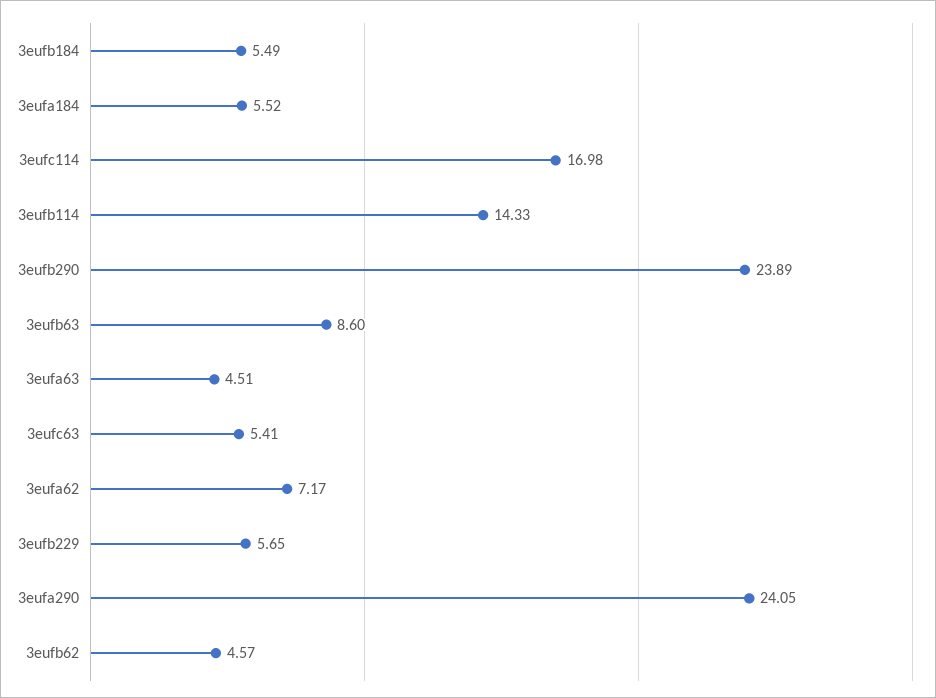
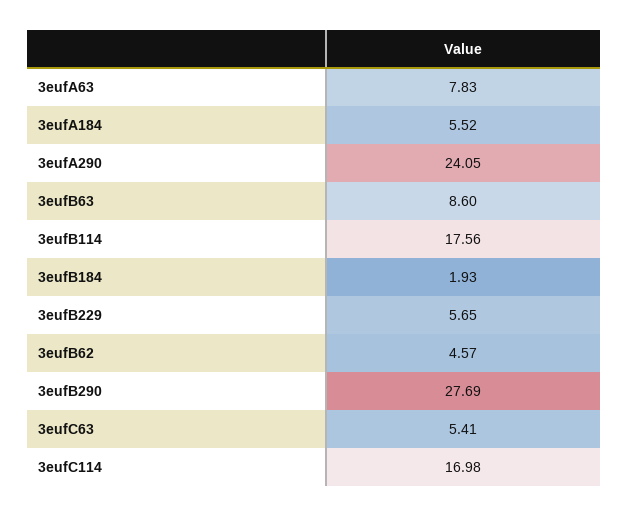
3eufb184: 5.49 -> 1.93
3eufb114: 14.33 -> 17.56
3eufb290: 23.89 -> 27.69
3eufa63: 4.51 -> 7.83
3eufa62: 7.17 -> none

